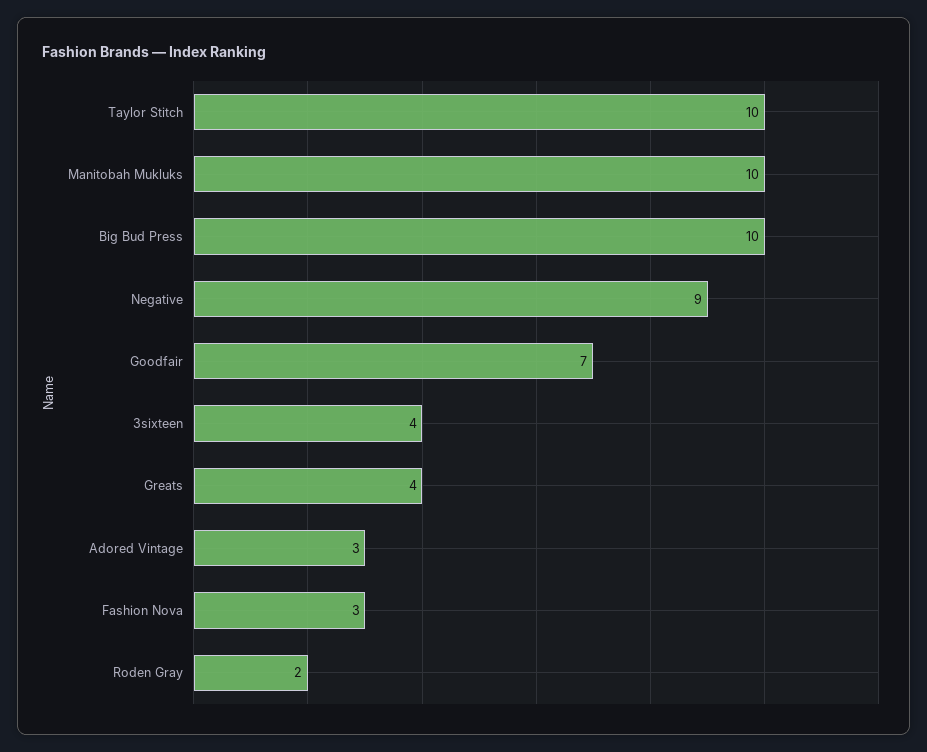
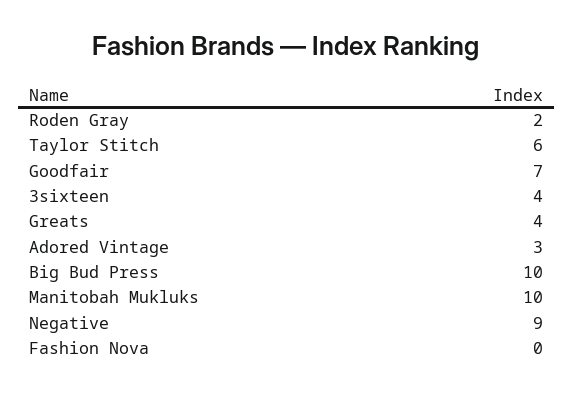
Taylor Stitch: 10 -> 6
Fashion Nova: 3 -> 0

